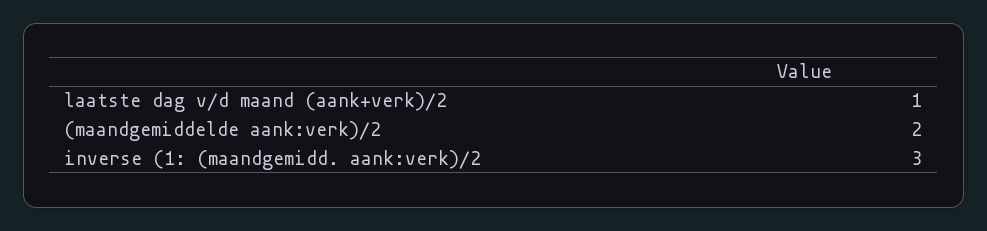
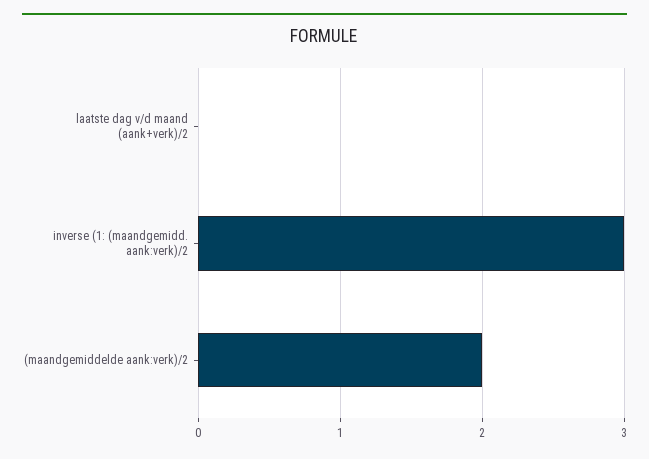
laatste dag v/d maand (aank+verk)/2: 1 -> 0

